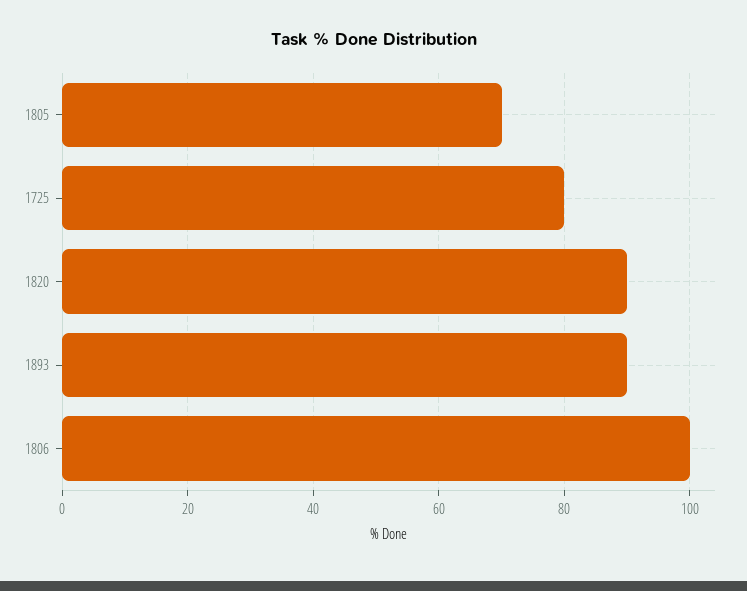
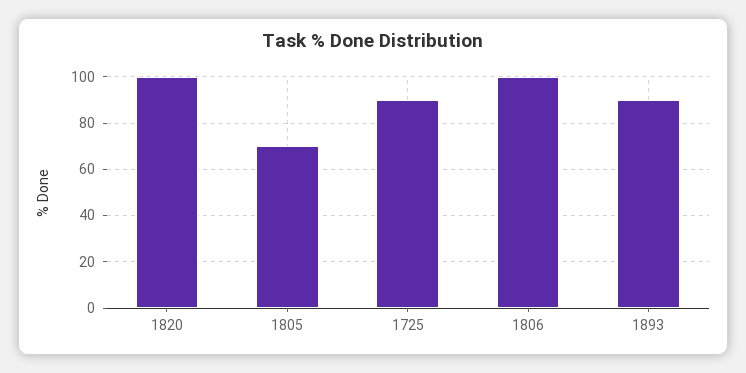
1725: 80 -> 90
1820: 90 -> 100

